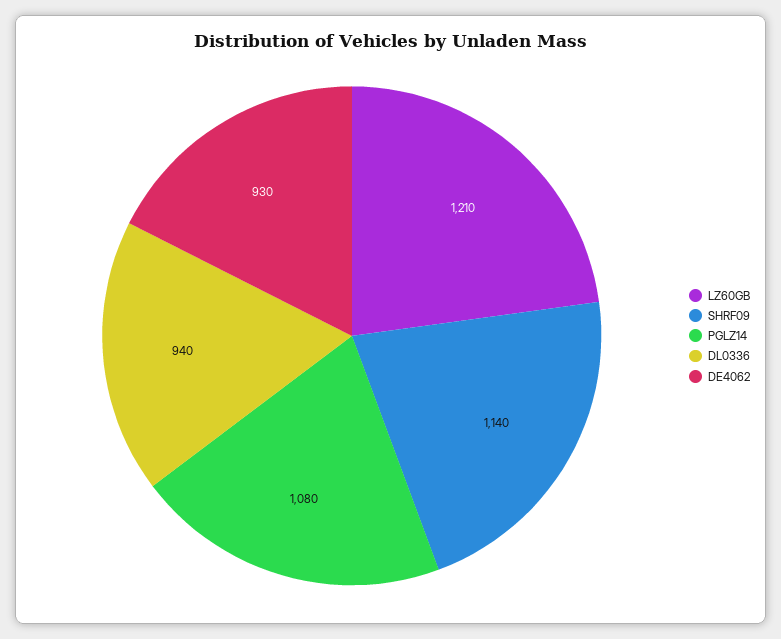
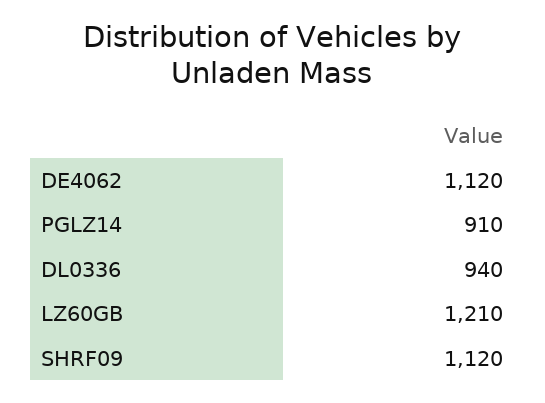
SHRF09: 1140 -> 1120
PGLZ14: 1080 -> 910
DE4062: 930 -> 1120

